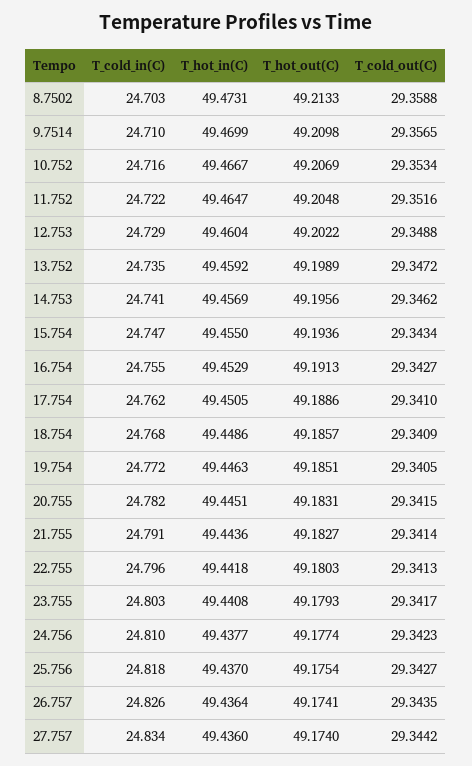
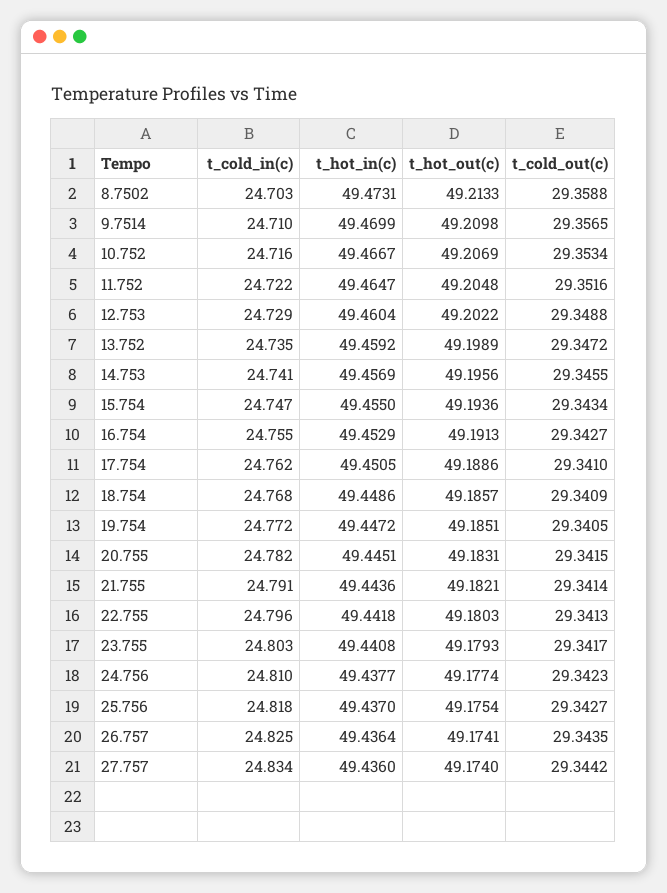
T_cold_out(C), 14.753: 29.3462 -> 29.3455
T_hot_in(C), 19.754: 49.4463 -> 49.4472
T_hot_out(C), 21.755: 49.1827 -> 49.1821
T_cold_in(C), 26.757: 24.826 -> 24.825

